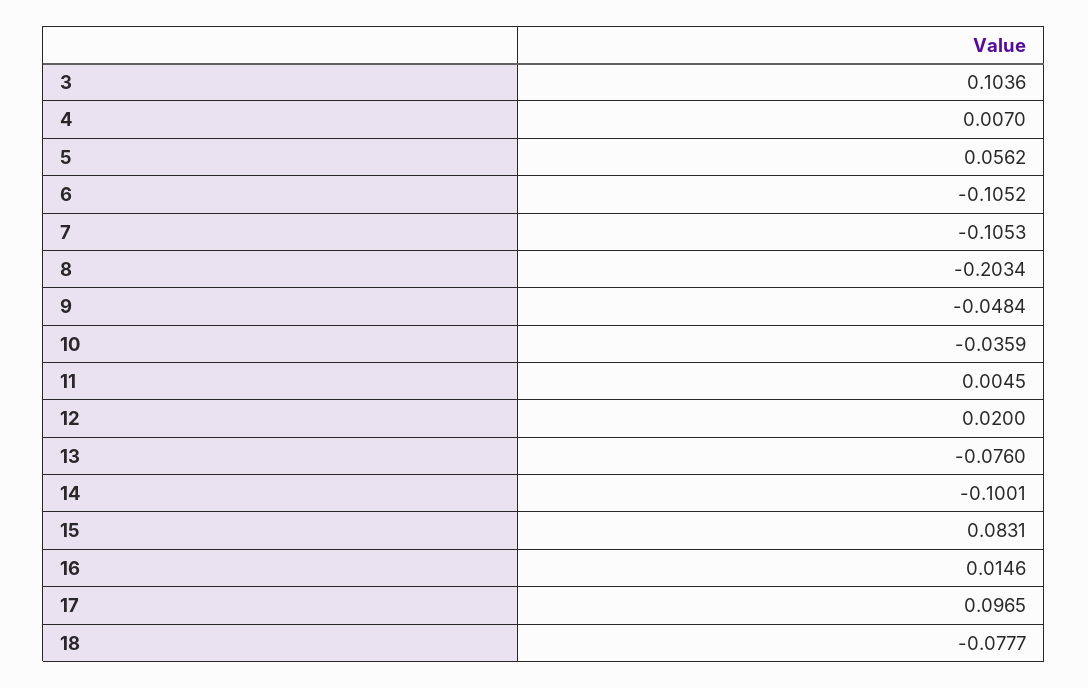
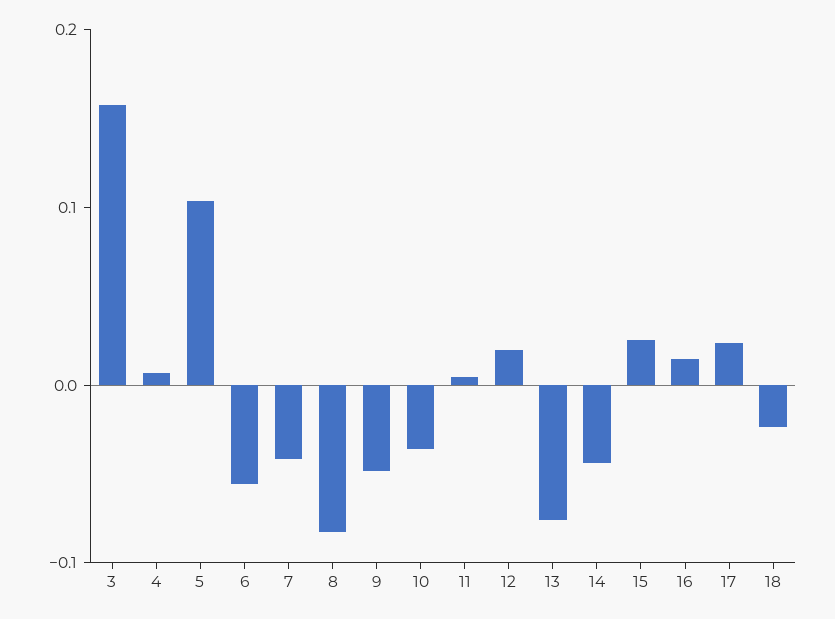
3: 0.1036 -> 0.16
5: 0.0562 -> 0.1
6: -0.1052 -> -0.06
7: -0.1053 -> -0.04
8: -0.2034 -> -0.08
14: -0.1001 -> -0.04
15: 0.0831 -> 0.02
17: 0.0965 -> 0.02
18: -0.0777 -> -0.02

